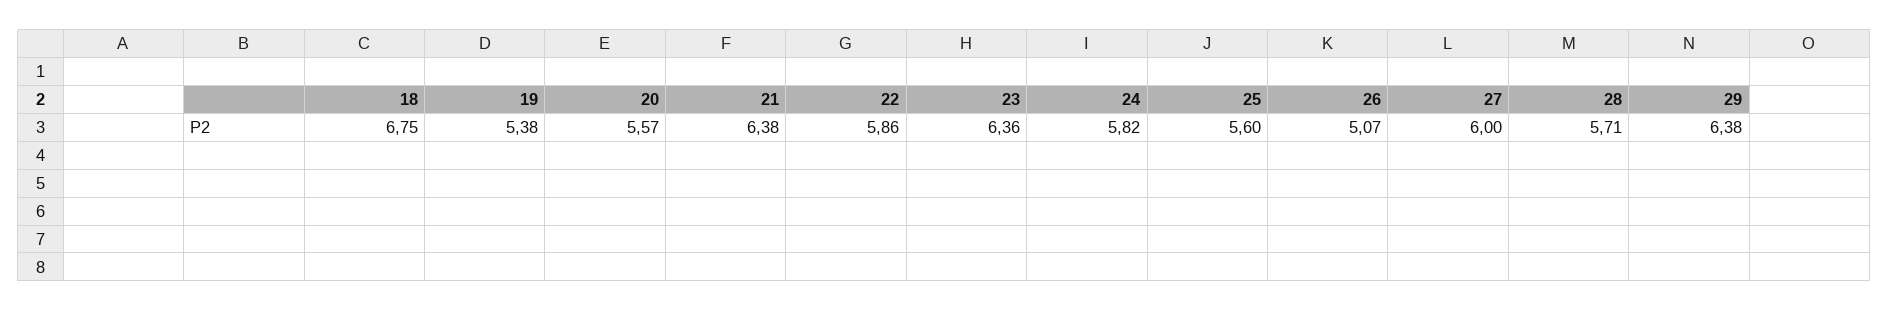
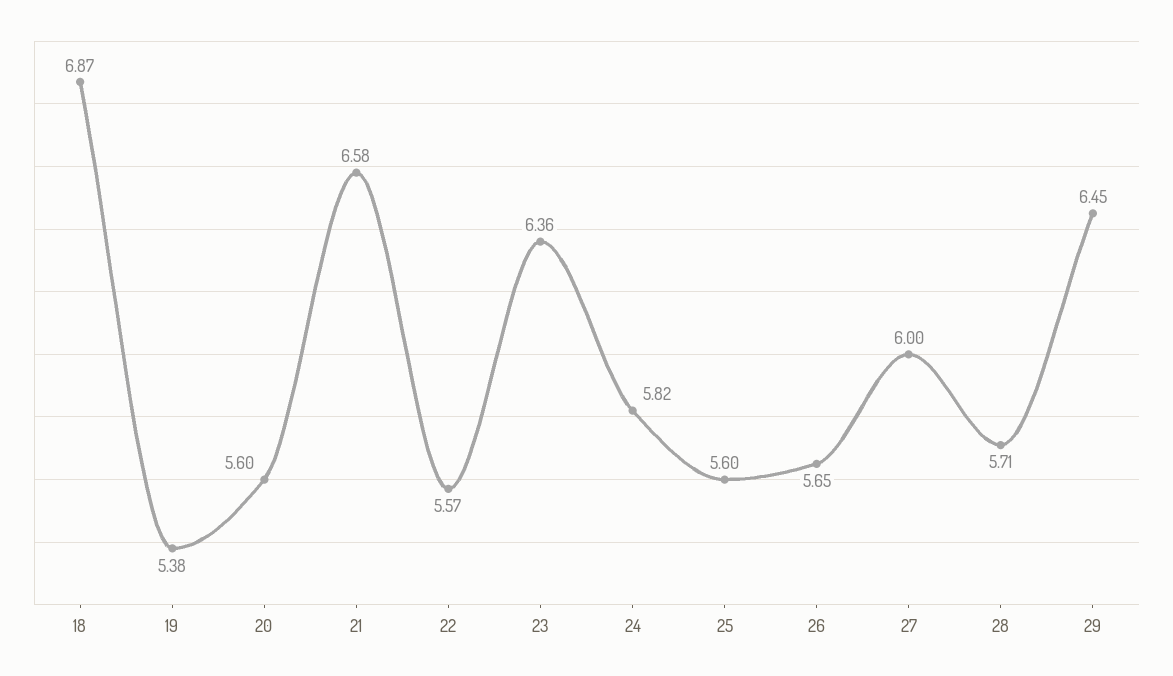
18: 6.75 -> 6.87
20: 5.57 -> 5.6
21: 6.38 -> 6.58
22: 5.86 -> 5.57
26: 5.07 -> 5.65
29: 6.38 -> 6.45

